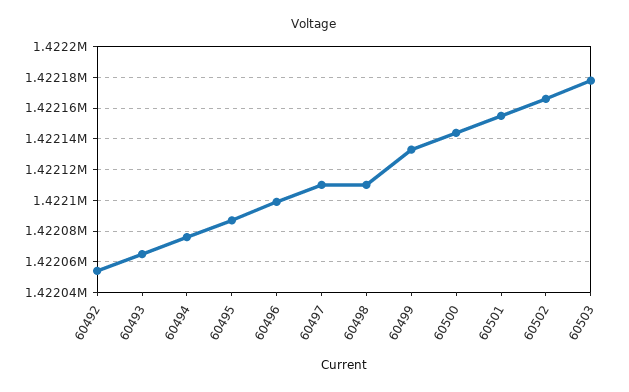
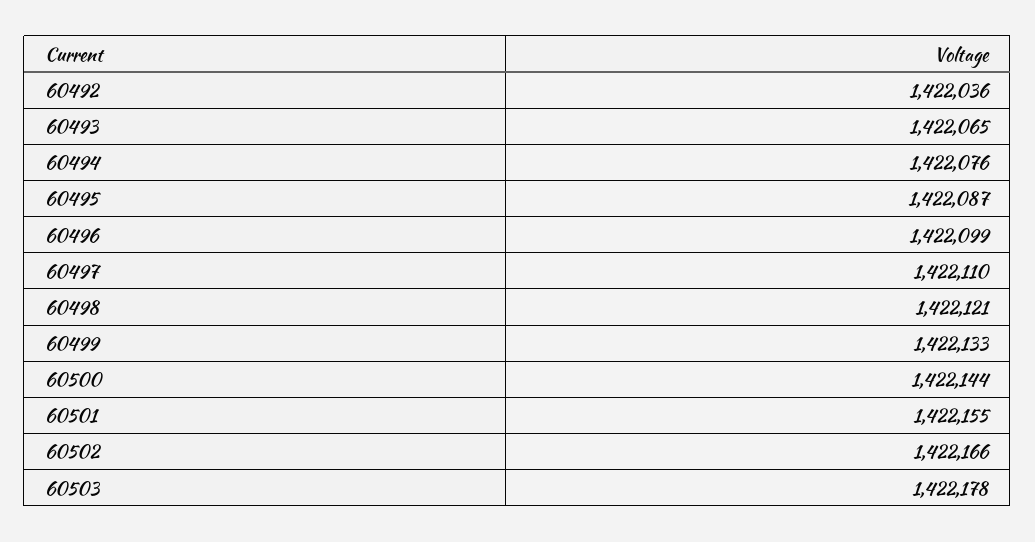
60492: 1422055 -> 1422036
60498: 1422110 -> 1422121

